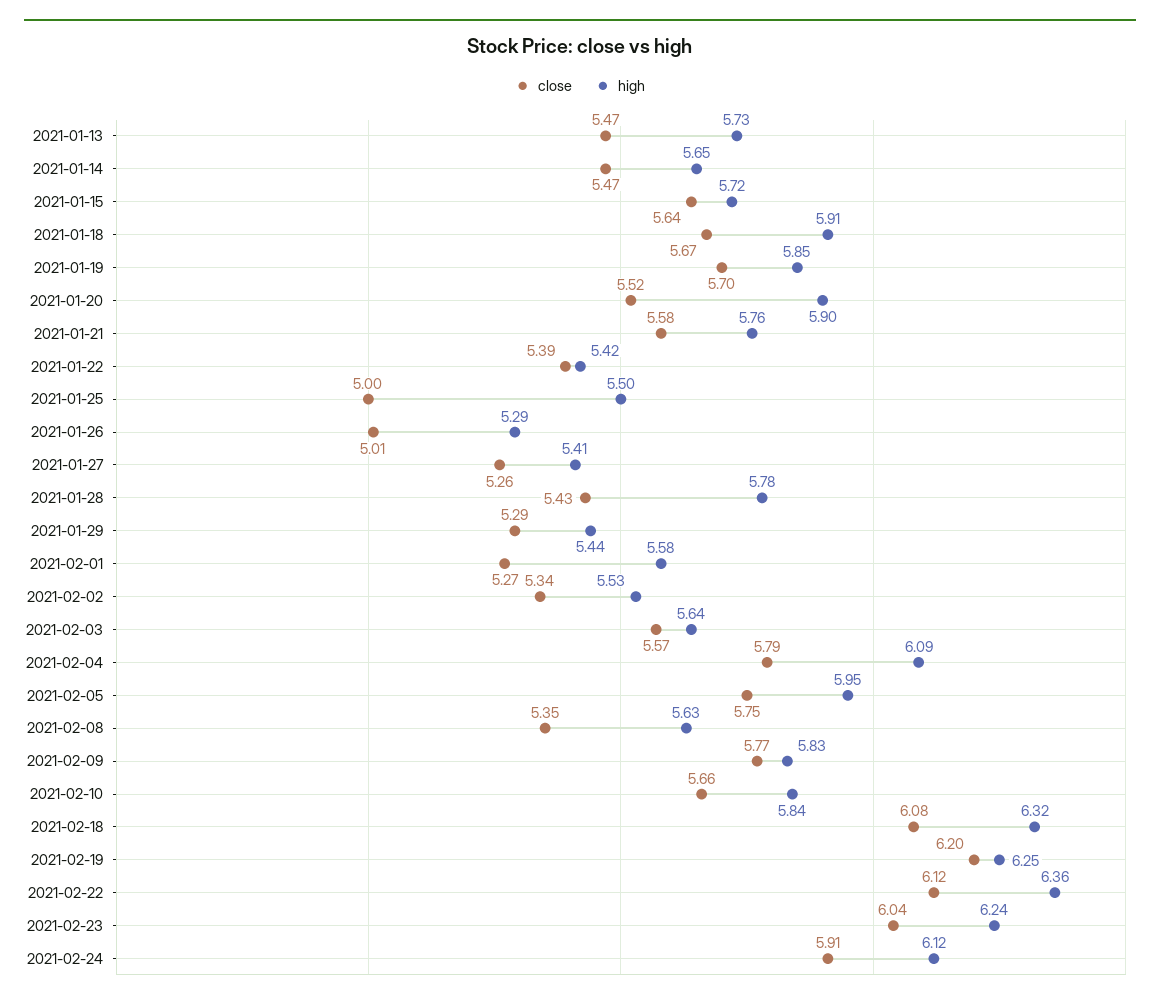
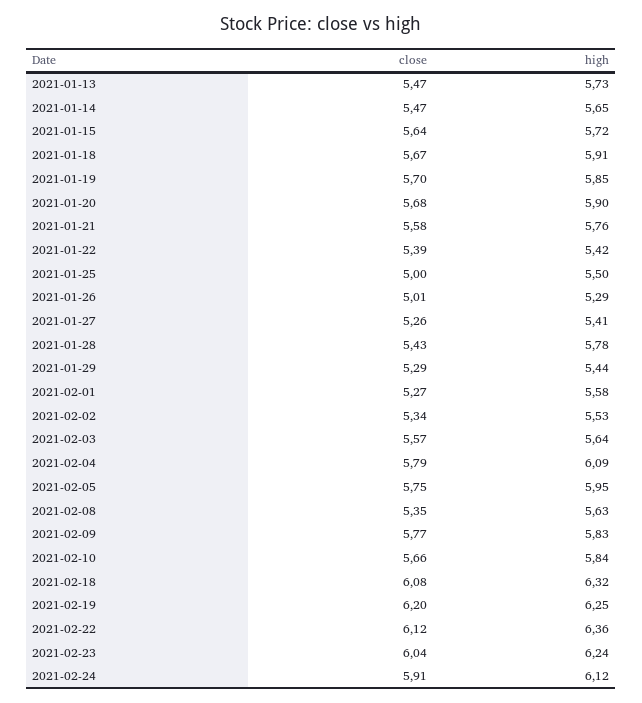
close, 2021-01-20: 5.52 -> 5.68

